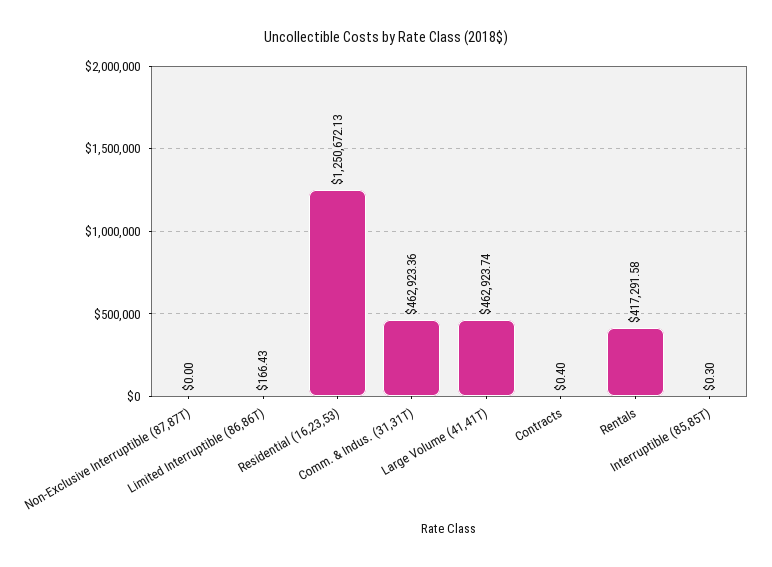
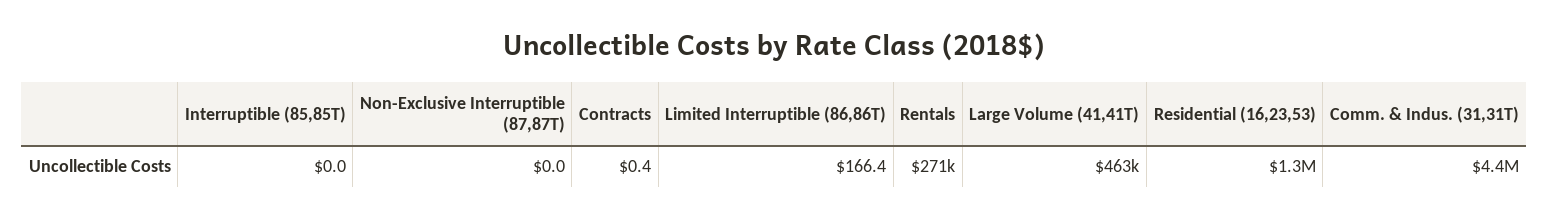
Comm. & Indus. (31,31T): 462923.36 -> 4400000
Rentals: 417291.58 -> 271000
Interruptible (85,85T): 0.3 -> 0

